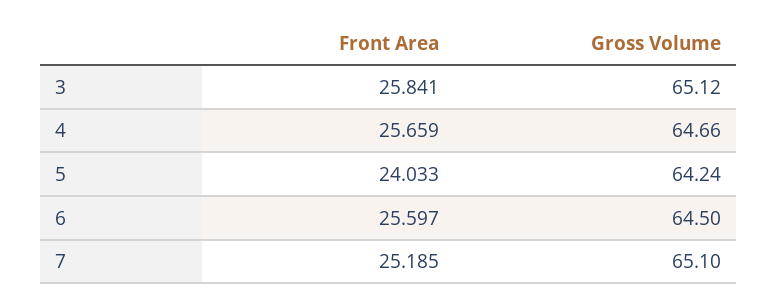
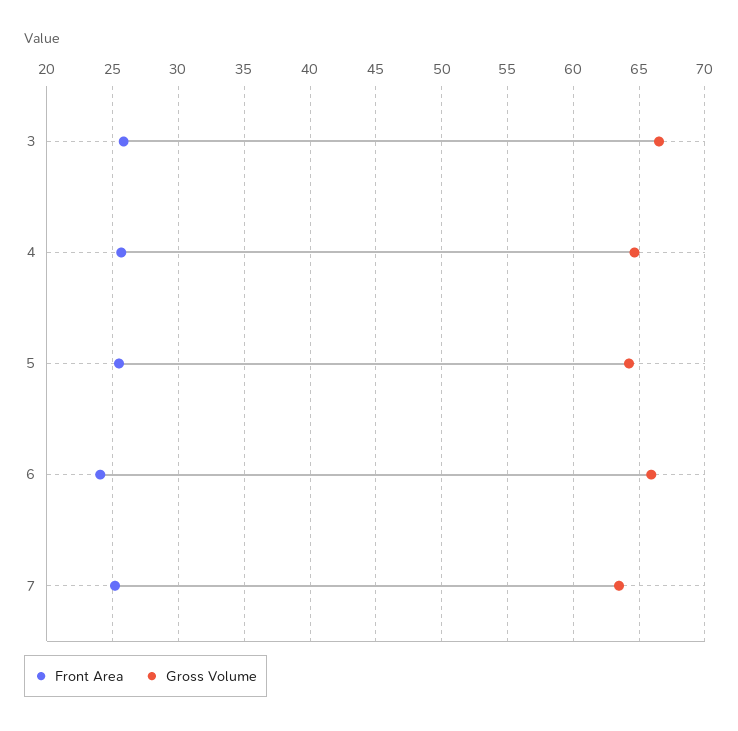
Gross Volume, 3: 65.12 -> 66.5
Front Area, 5: 24.033 -> 25.5
Front Area, 6: 25.597 -> 24
Gross Volume, 6: 64.5 -> 66
Gross Volume, 7: 65.1 -> 63.5

